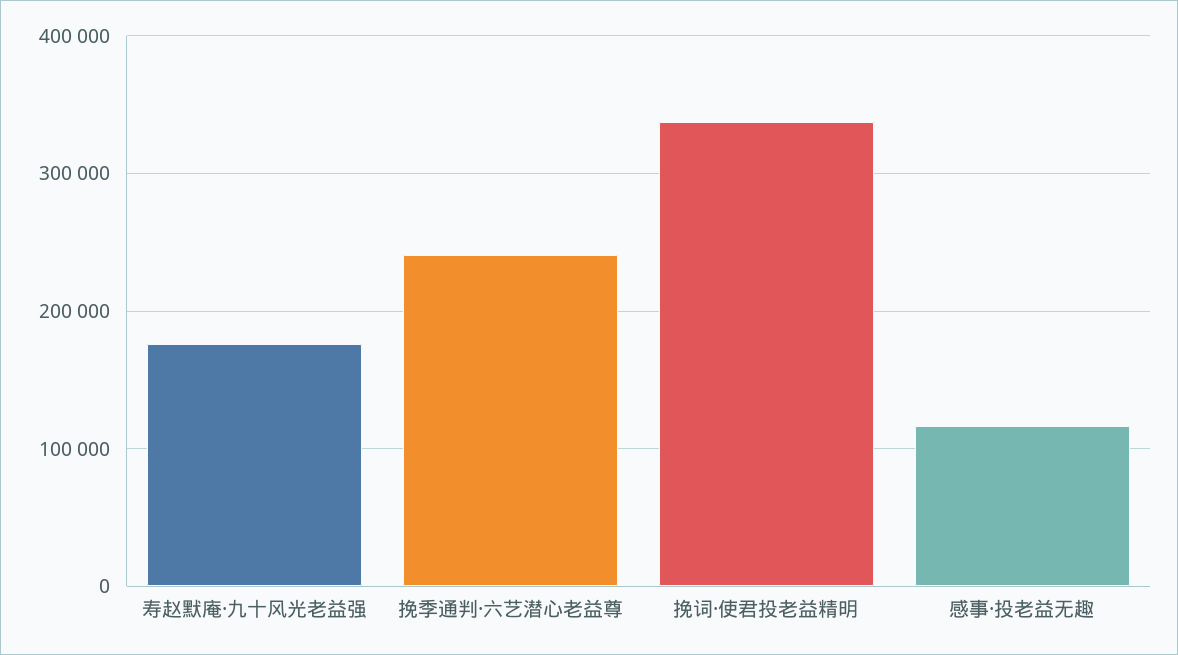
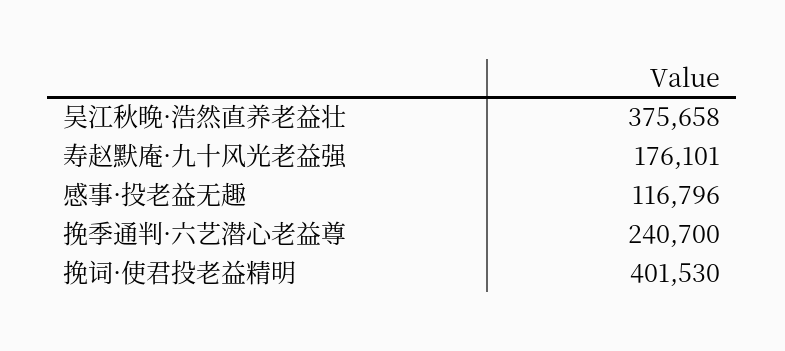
挽词·使君投老益精明: 340000 -> 401530
吴江秋晚·浩然直养老益壮: none -> 375658

